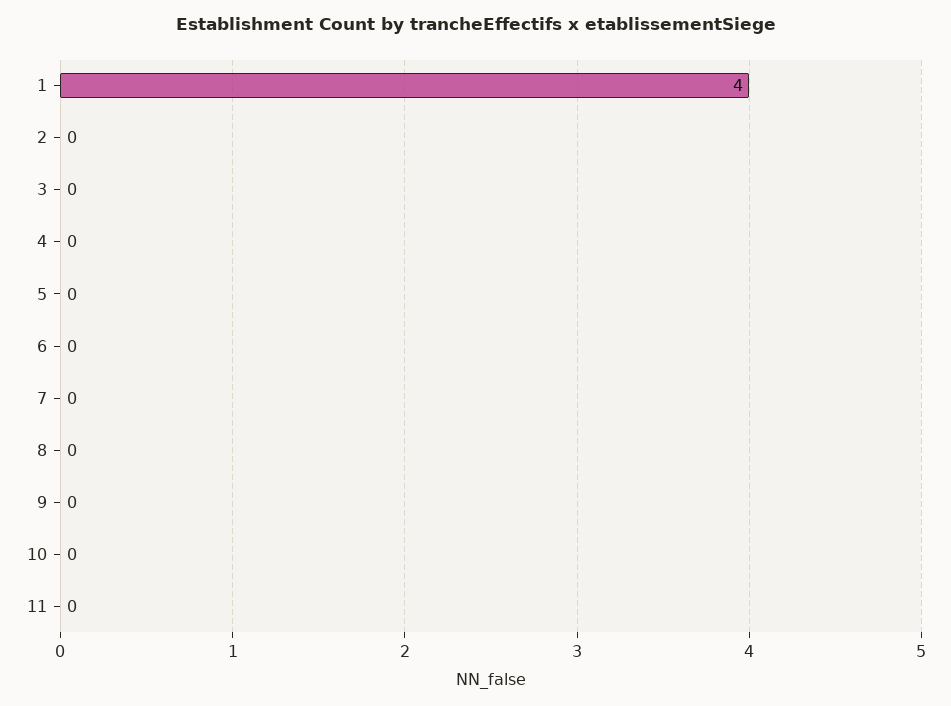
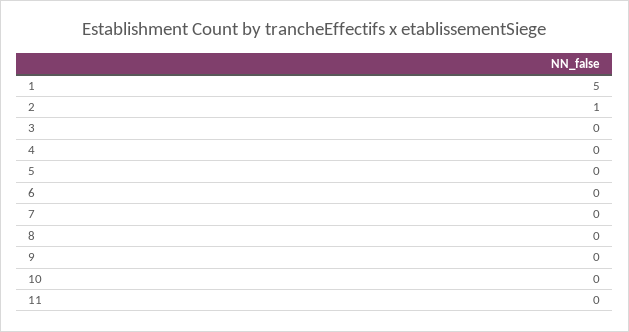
1: 4 -> 5
2: 0 -> 1

